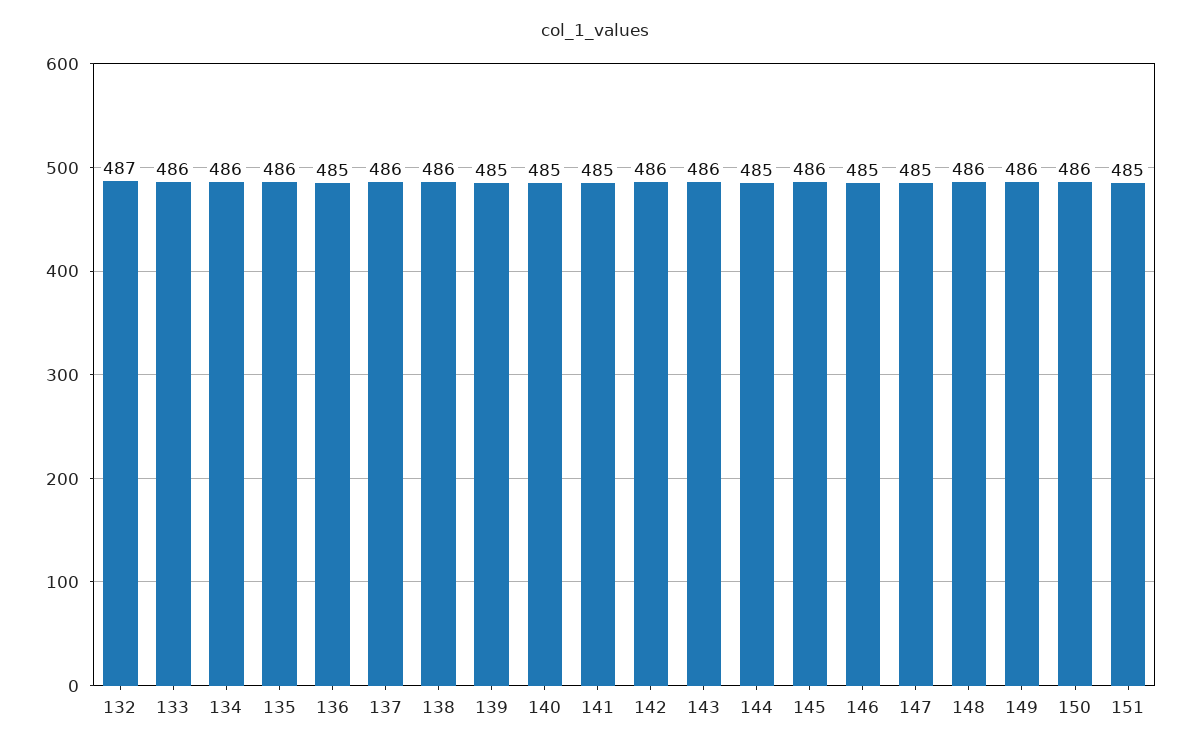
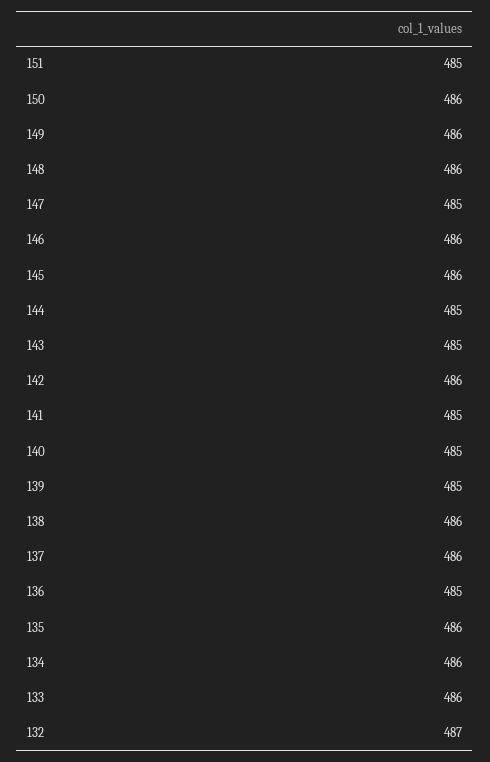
143: 486 -> 485
146: 485 -> 486

